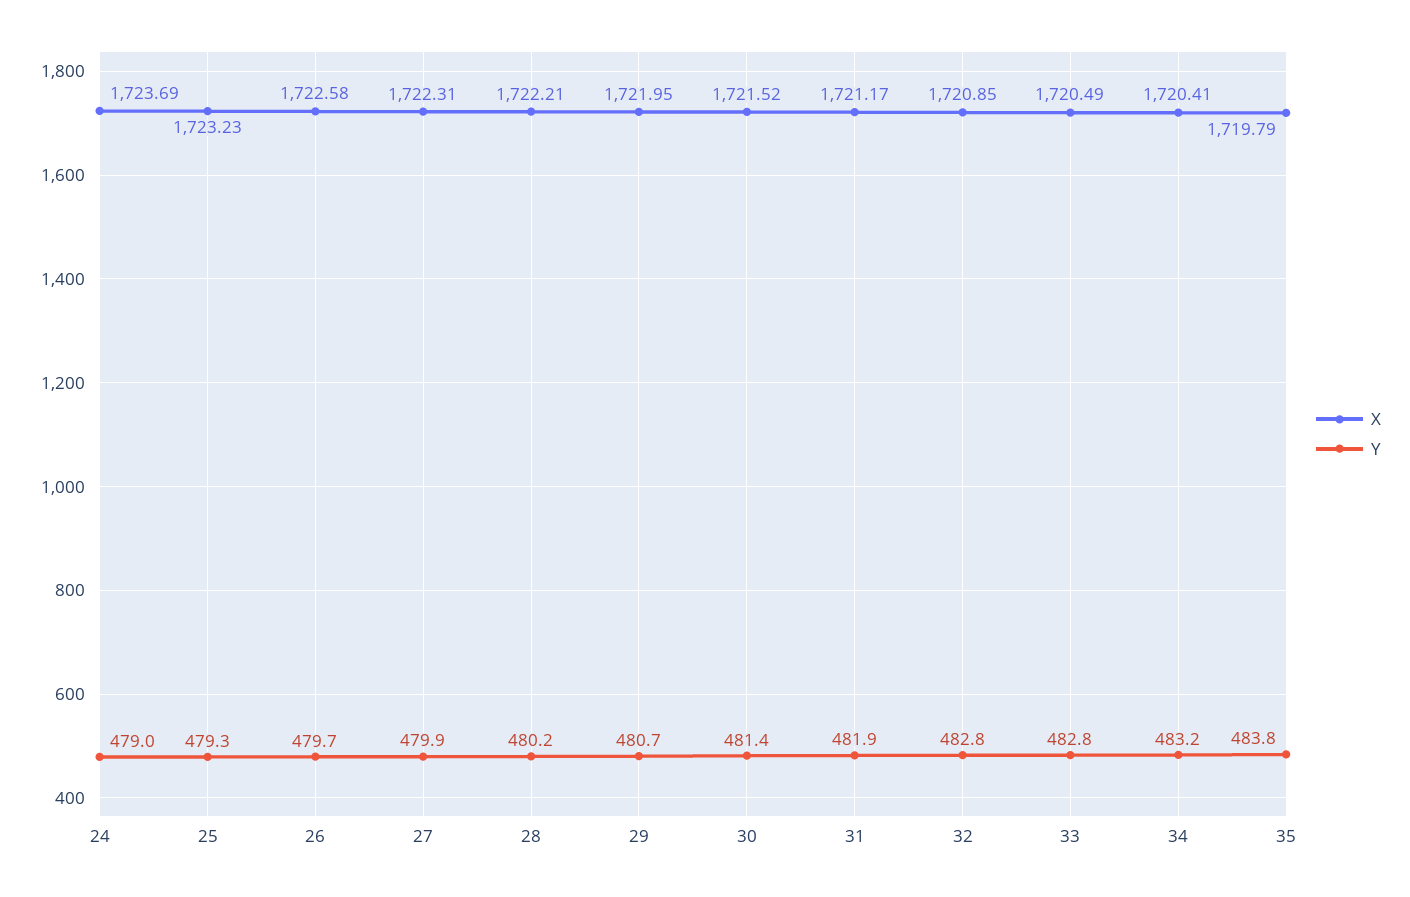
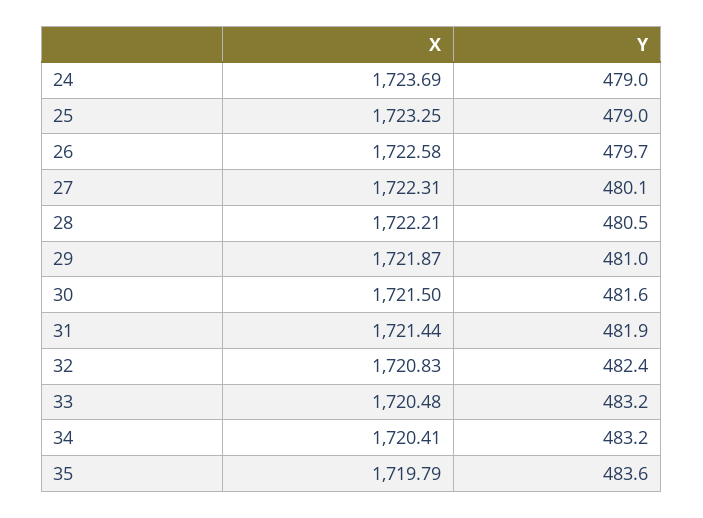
X, 25: 1723.23 -> 1723.25
Y, 25: 479.3 -> 479
Y, 27: 479.9 -> 480.1
Y, 28: 480.2 -> 480.5
X, 29: 1721.95 -> 1721.87
Y, 29: 480.7 -> 481
X, 30: 1721.52 -> 1721.5
Y, 30: 481.4 -> 481.6
X, 31: 1721.17 -> 1721.44
X, 32: 1720.85 -> 1720.83
Y, 32: 482.8 -> 482.4
X, 33: 1720.49 -> 1720.48
Y, 33: 482.8 -> 483.2
Y, 35: 483.8 -> 483.6

